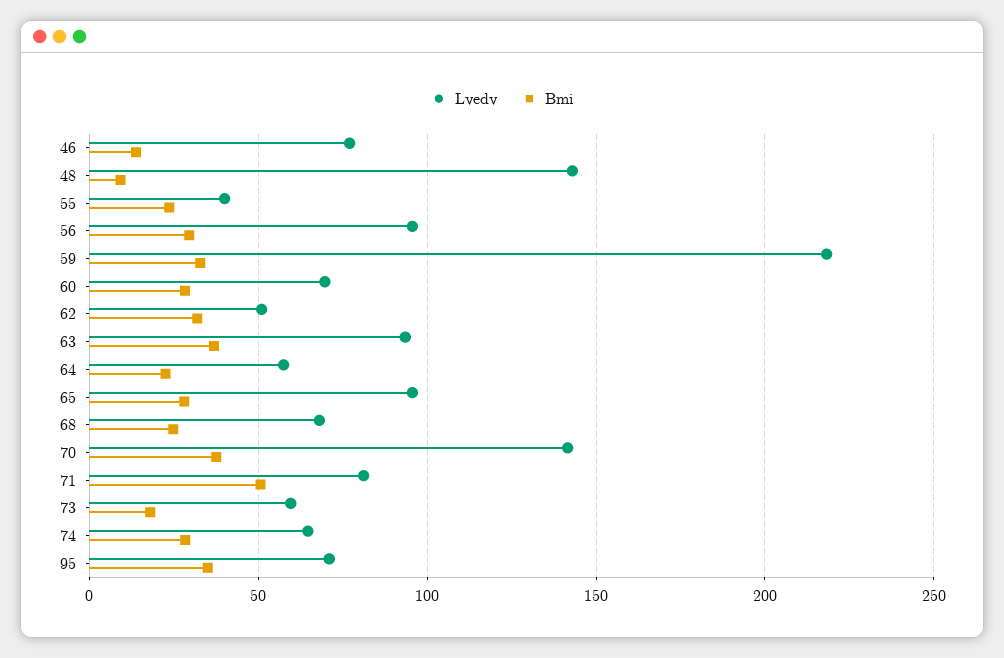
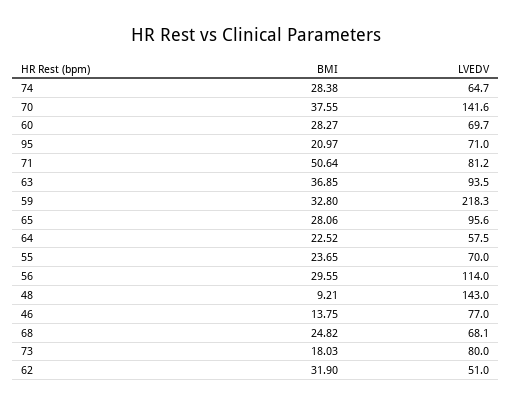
Lvedv, 55: 40 -> 70
Lvedv, 56: 95 -> 114
Lvedv, 73: 60 -> 80
Bmi, 95: 35 -> 20.97

